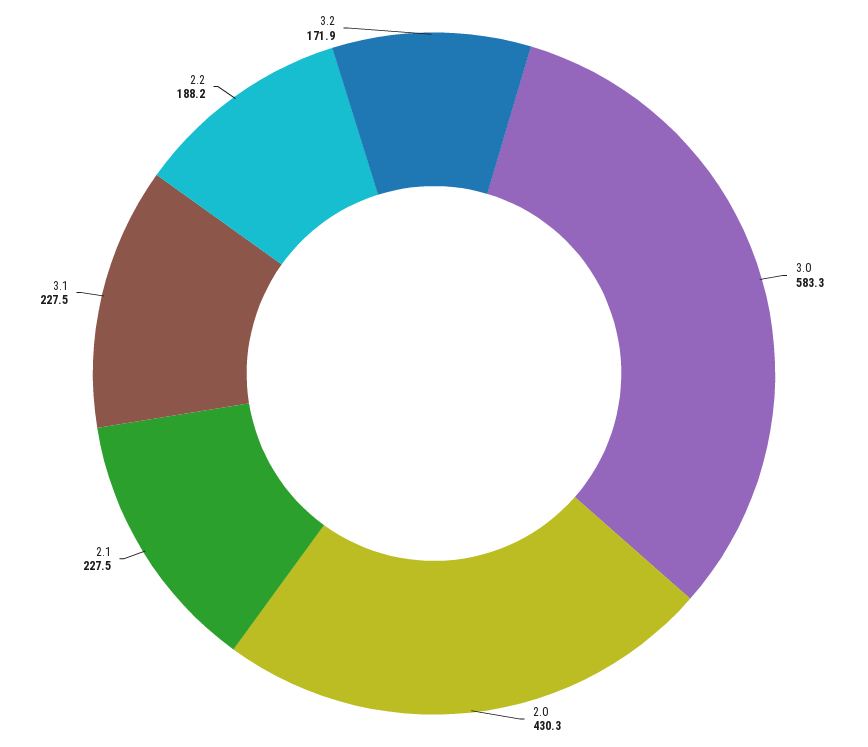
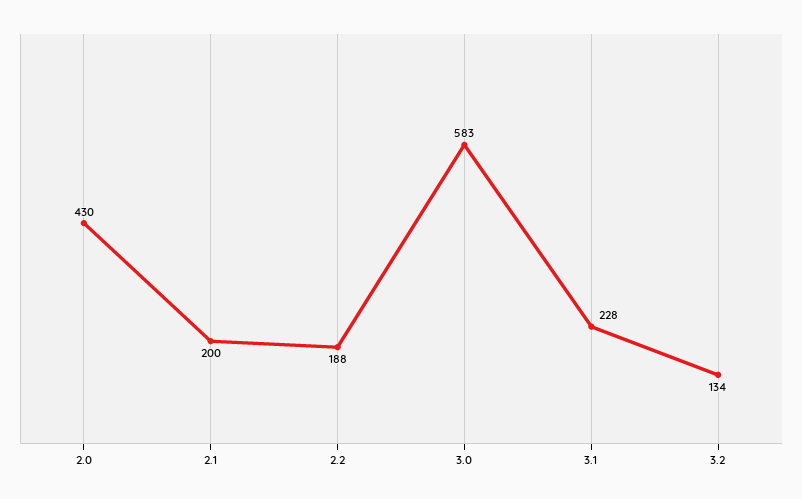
2.1: 227.5 -> 200
3.2: 171.9 -> 134

